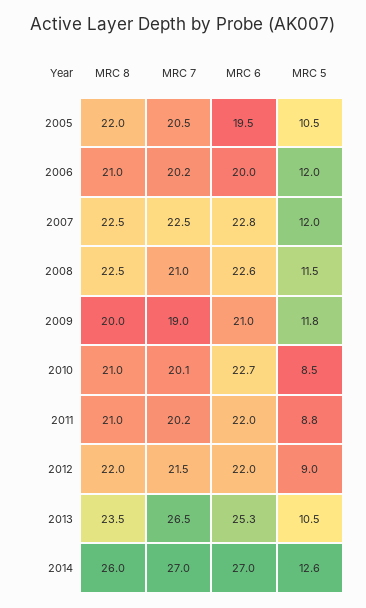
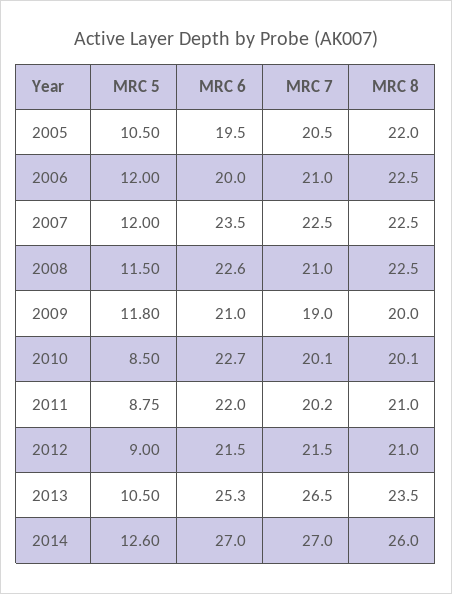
MRC 8, 2006: 21 -> 22.5
MRC 7, 2006: 20.2 -> 21
MRC 6, 2007: 22.8 -> 23.5
MRC 8, 2010: 21 -> 20.1
MRC 8, 2012: 22 -> 21
MRC 6, 2012: 22 -> 21.5

